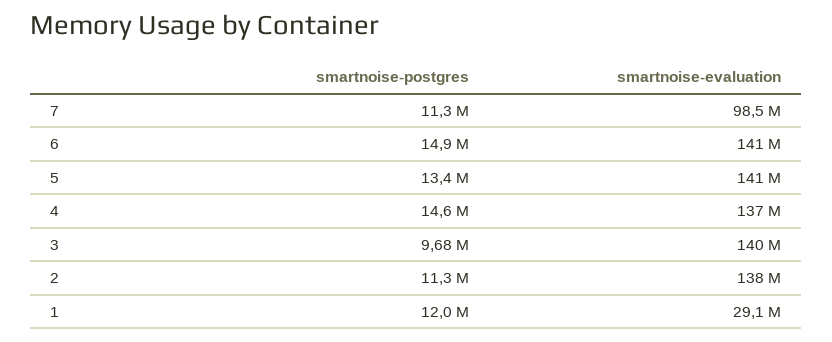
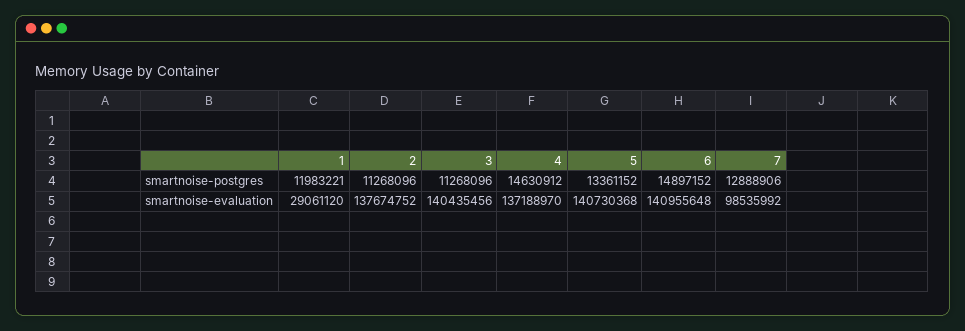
smartnoise-postgres, 7: 11300000 -> 12888906
smartnoise-postgres, 3: 9680000 -> 11268096

